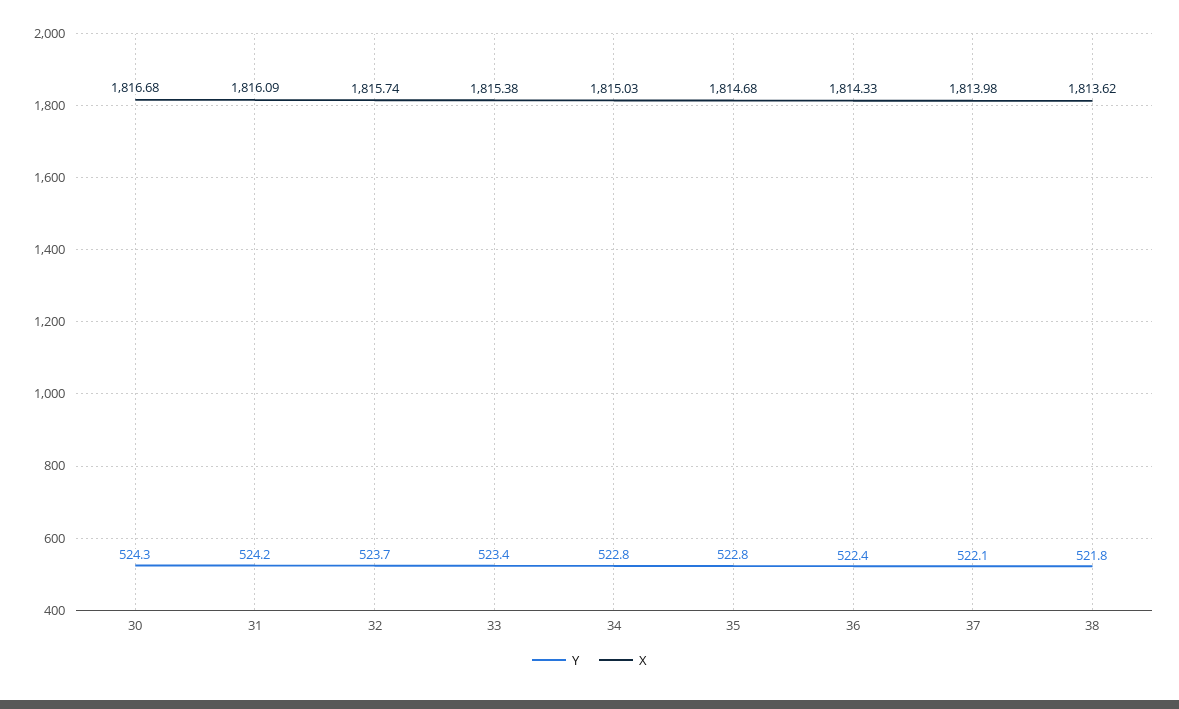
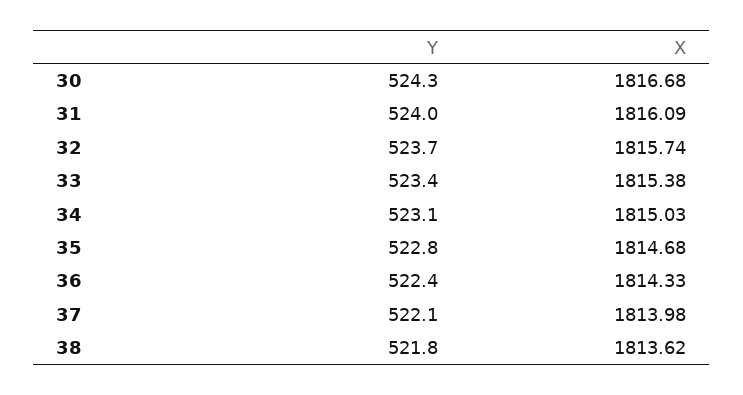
Y, 31: 524.2 -> 524
Y, 34: 522.8 -> 523.1

